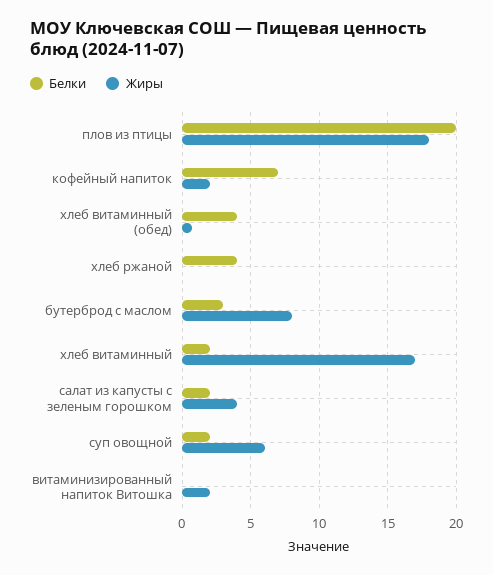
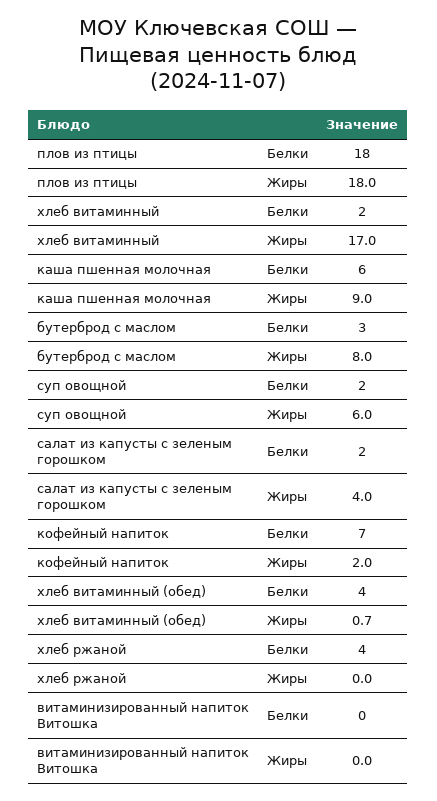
Белки, плов из птицы: 20 -> 18
Жиры, витаминизированный напиток Витошка: 2 -> 0
Белки, каша пшенная молочная: none -> 6
Жиры, каша пшенная молочная: none -> 9

